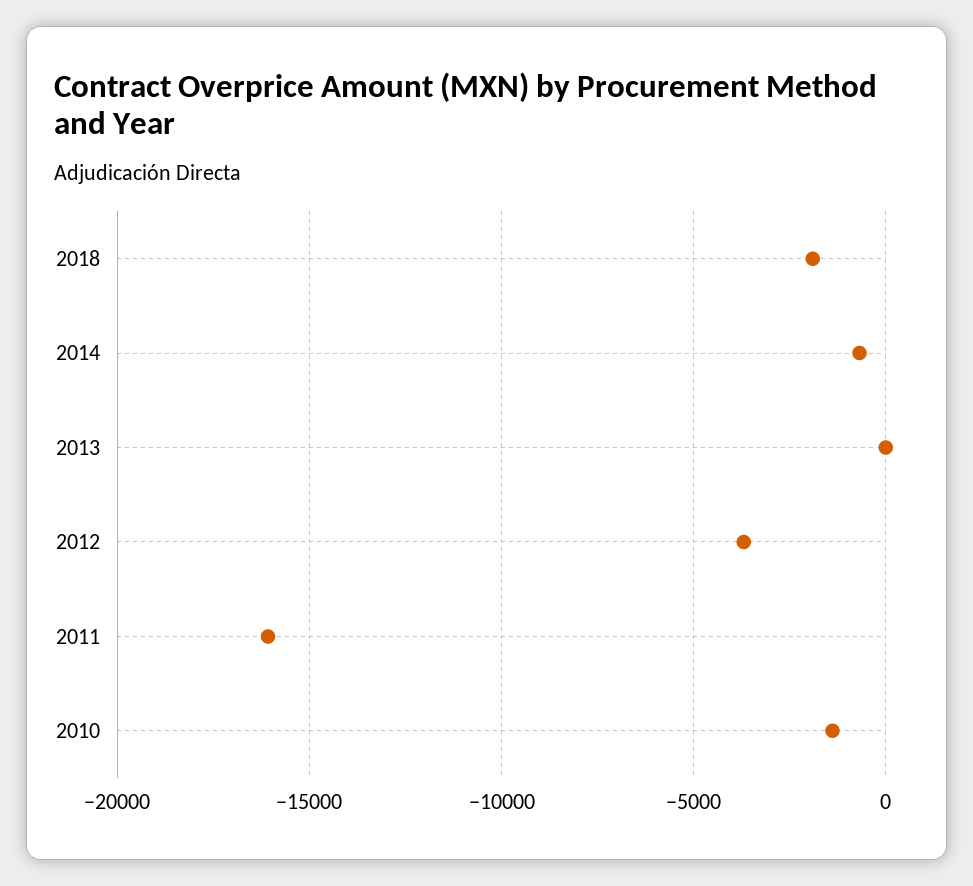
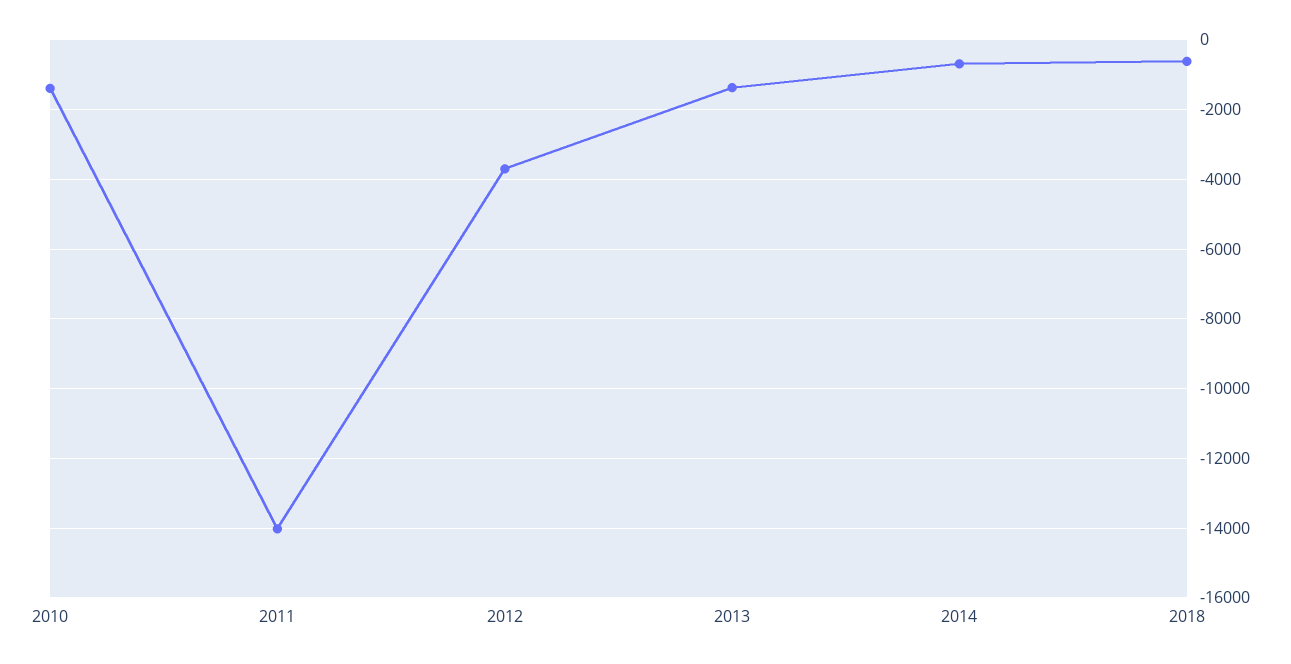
2018: -2000 -> -600
2013: 0 -> -1400
2011: -16000 -> -14000

